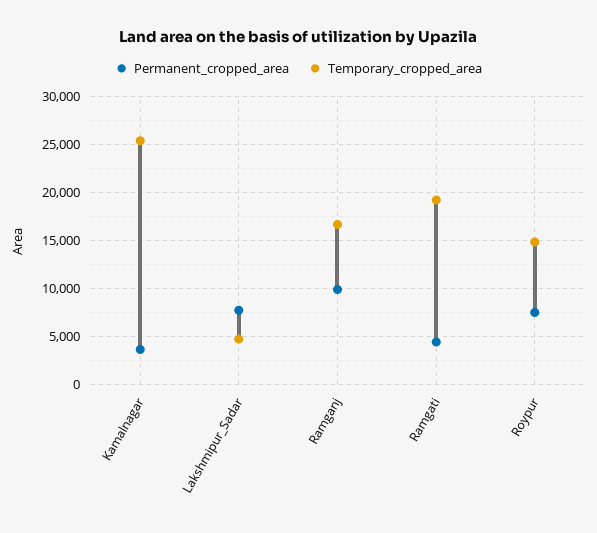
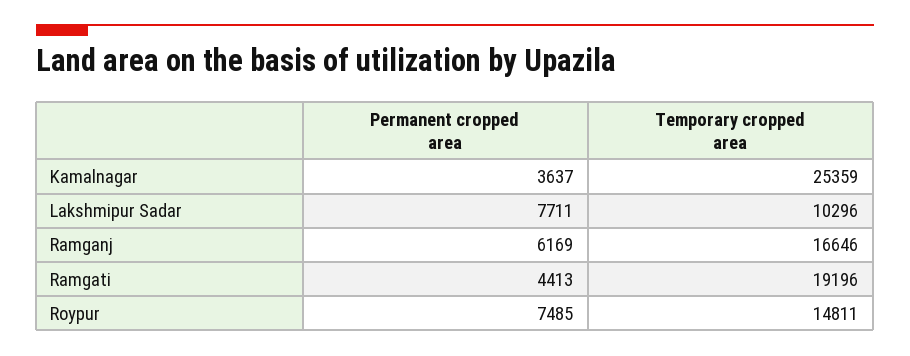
Temporary_cropped_area, Lakshmipur_Sadar: 5000 -> 10296
Permanent_cropped_area, Ramganj: 10000 -> 6169

